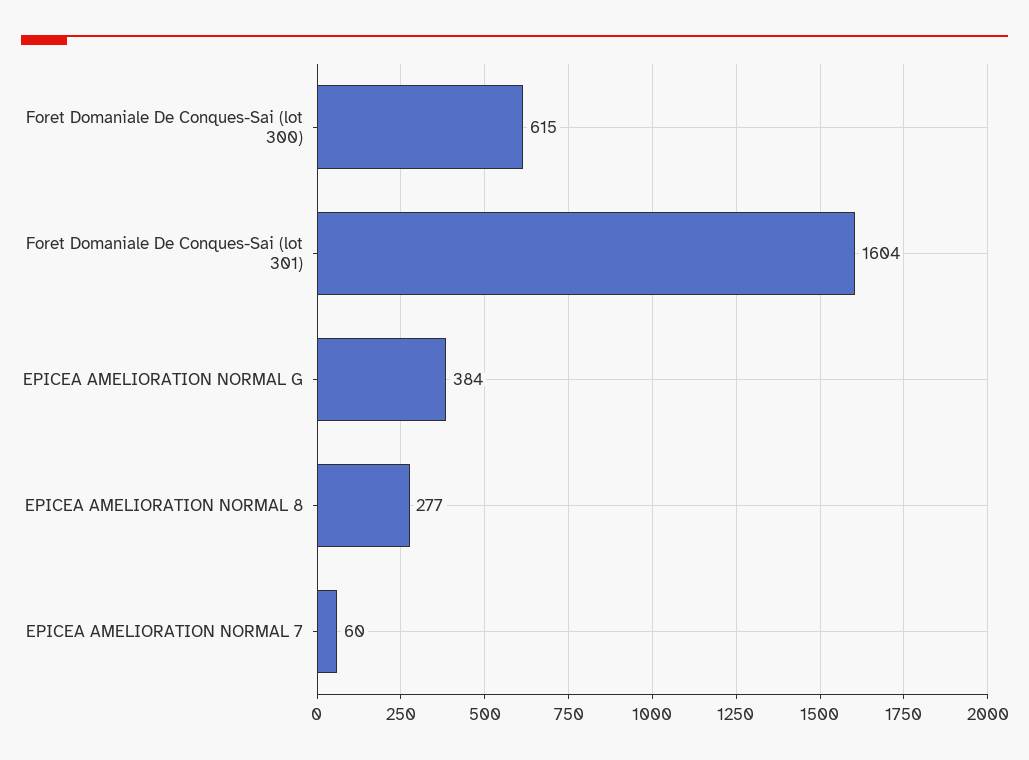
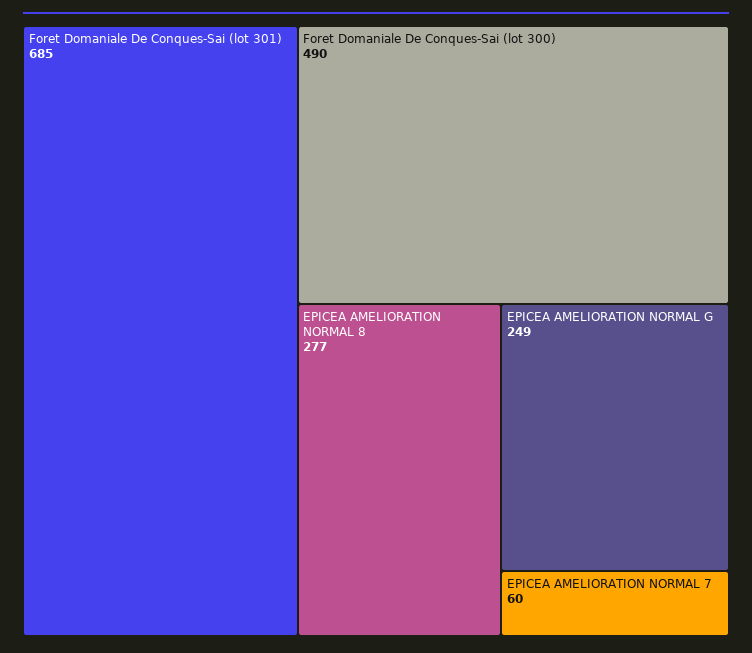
Foret Domaniale De Conques-Sai (lot 300): 615 -> 490
Foret Domaniale De Conques-Sai (lot 301): 1604 -> 685
EPICEA AMELIORATION NORMAL G: 384 -> 249

